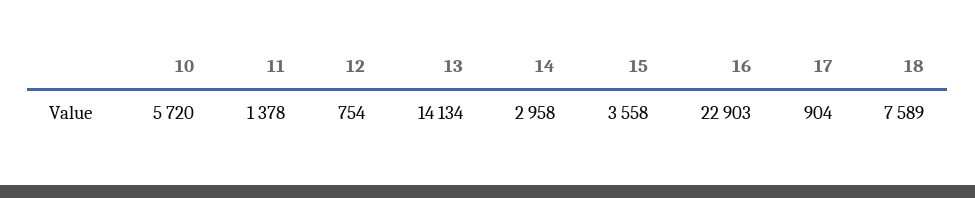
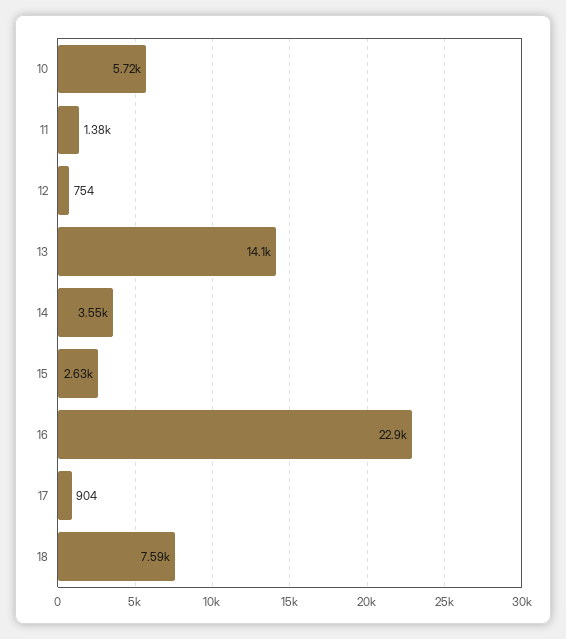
14: 2958 -> 3550
15: 3558 -> 2630

